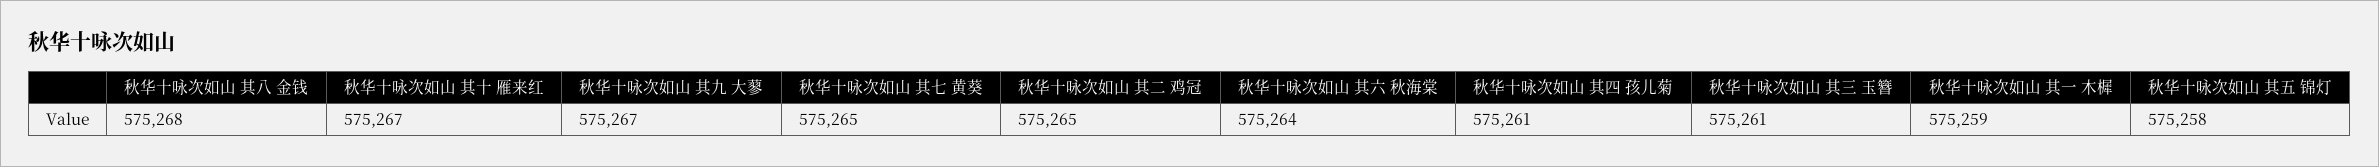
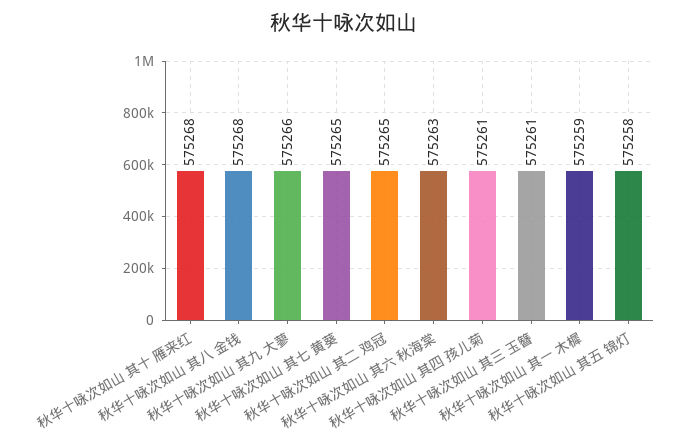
秋华十咏次如山 其十 雁来红: 575267 -> 575268
秋华十咏次如山 其九 大蓼: 575267 -> 575266
秋华十咏次如山 其六 秋海棠: 575264 -> 575263

